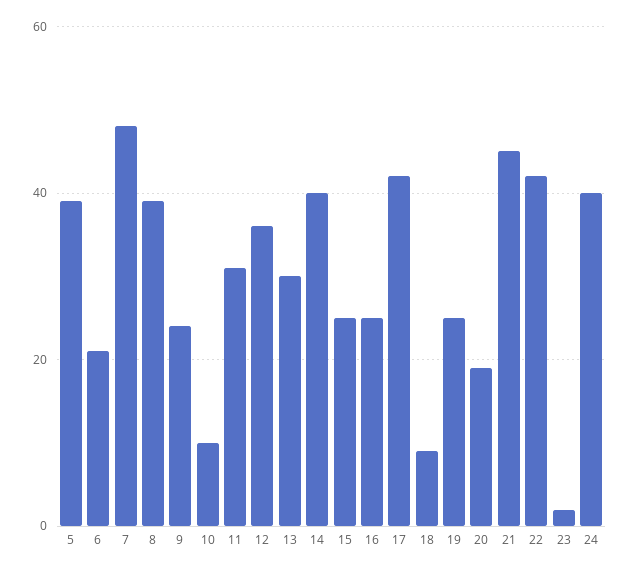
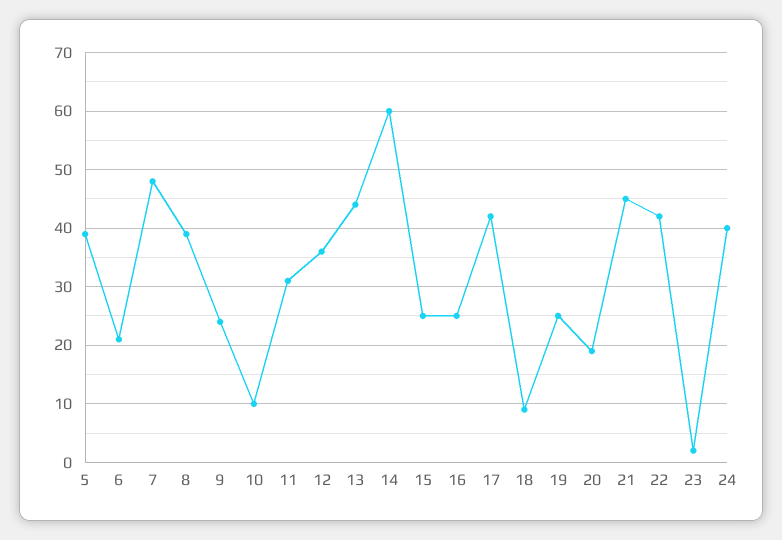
13: 30 -> 45
14: 40 -> 60

